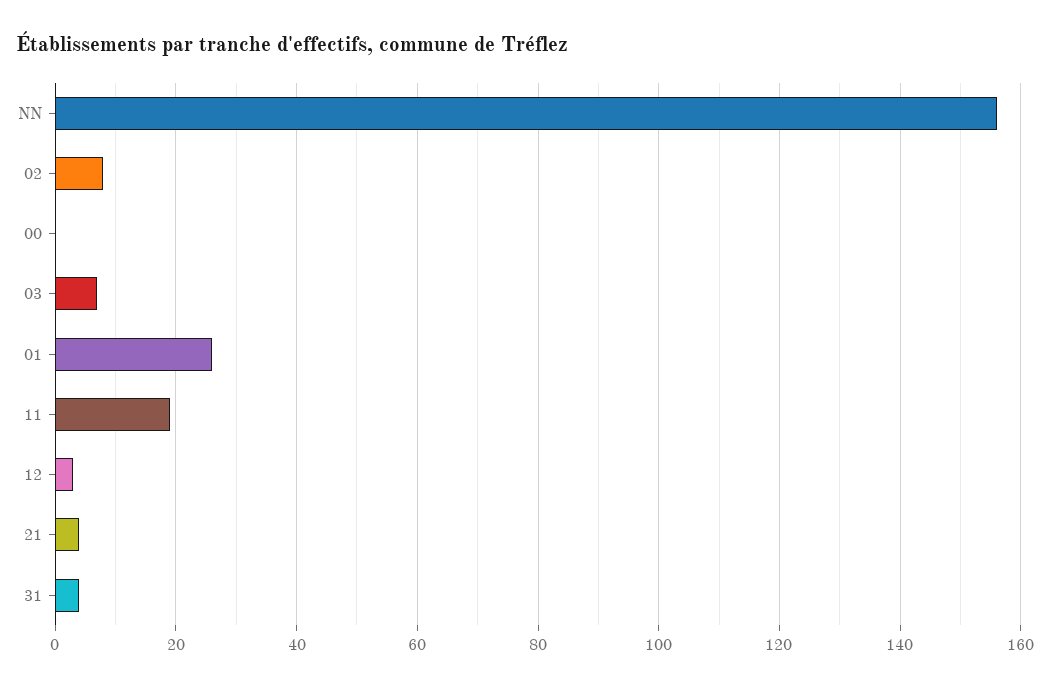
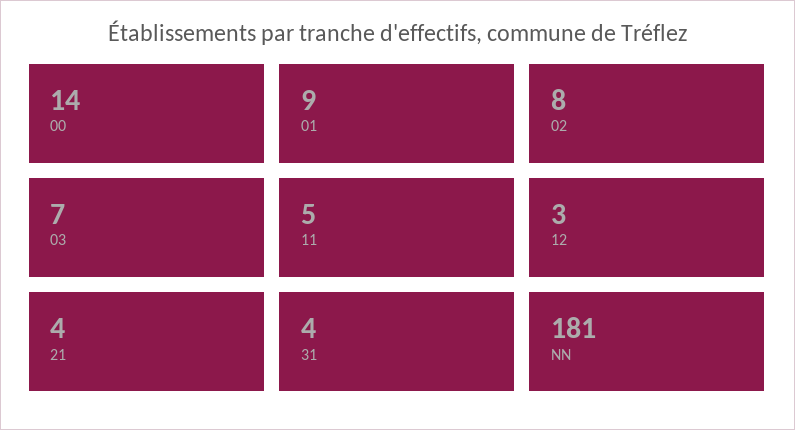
NN: 155 -> 181
00: 0 -> 14
01: 25 -> 9
11: 20 -> 5

